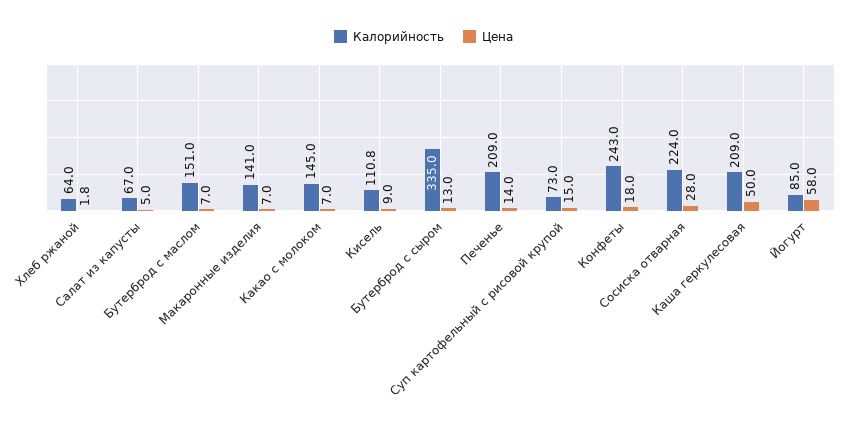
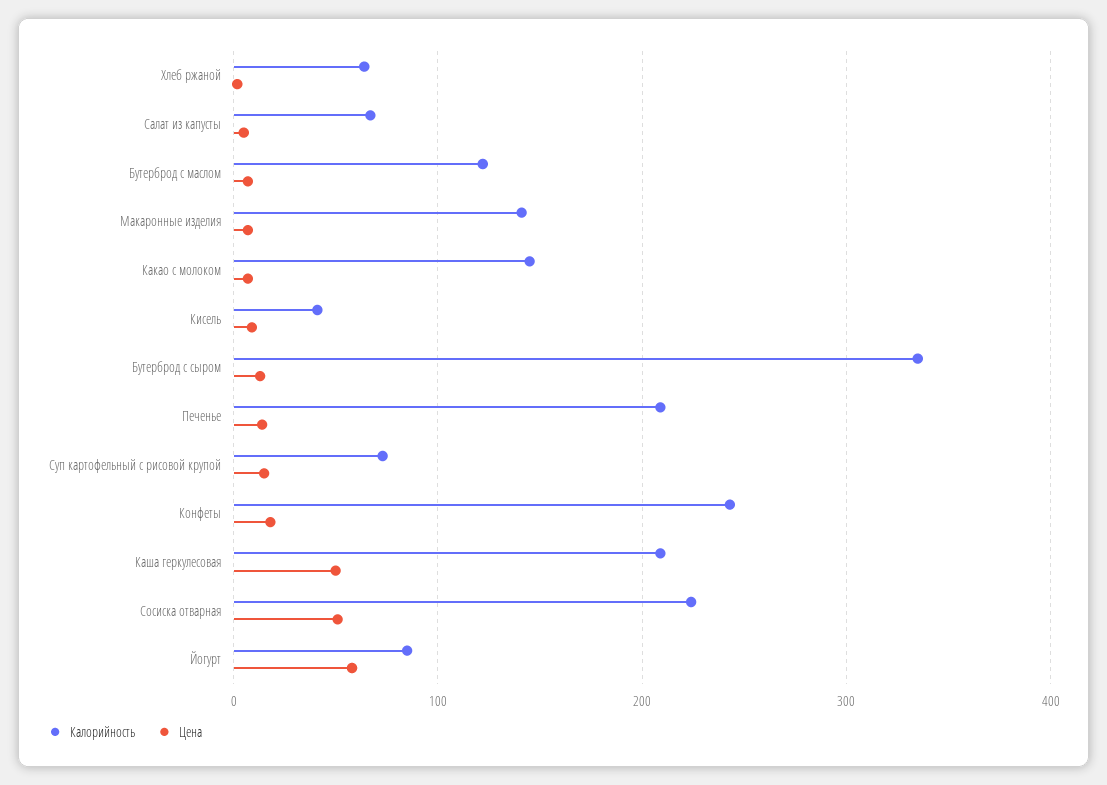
Калорийность, Бутерброд с маслом: 151 -> 120
Калорийность, Кисель: 110.8 -> 40
Цена, Сосиска отварная: 28 -> 50

